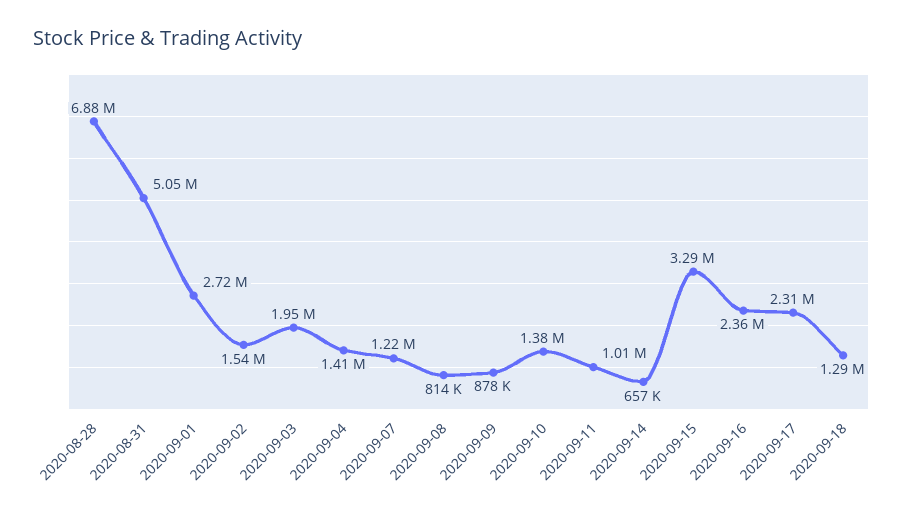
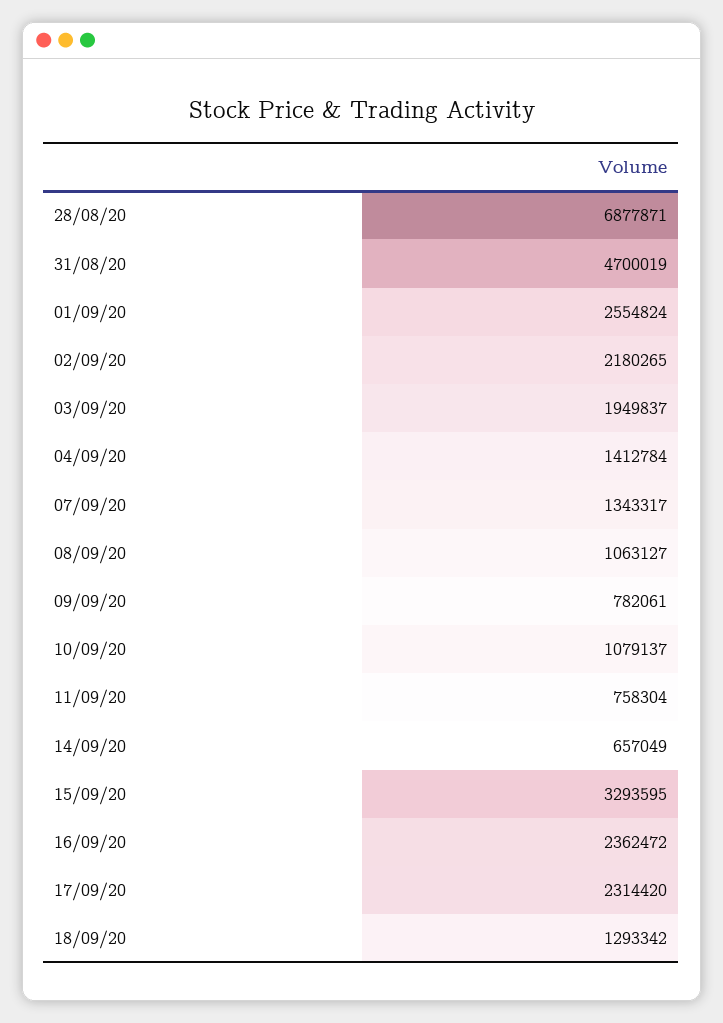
2020-08-31: 5050000 -> 4700019
2020-09-01: 2720000 -> 2554824
2020-09-02: 1540000 -> 2180265
2020-09-07: 1220000 -> 1343317
2020-09-08: 814000 -> 1063127
2020-09-09: 878000 -> 782061
2020-09-10: 1380000 -> 1079137
2020-09-11: 1010000 -> 758304

